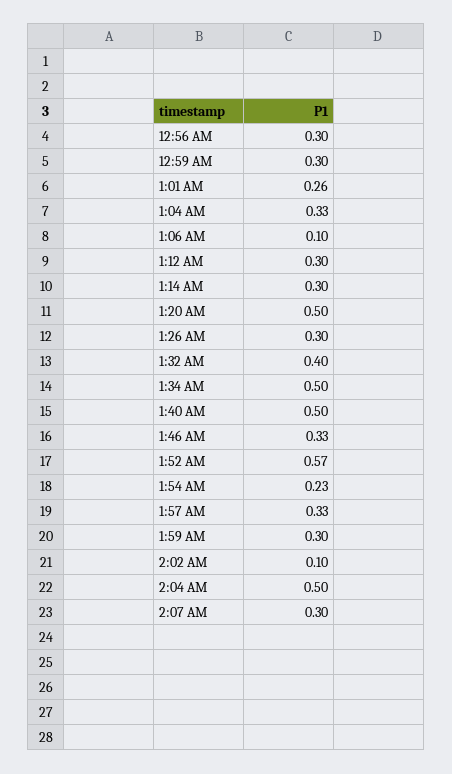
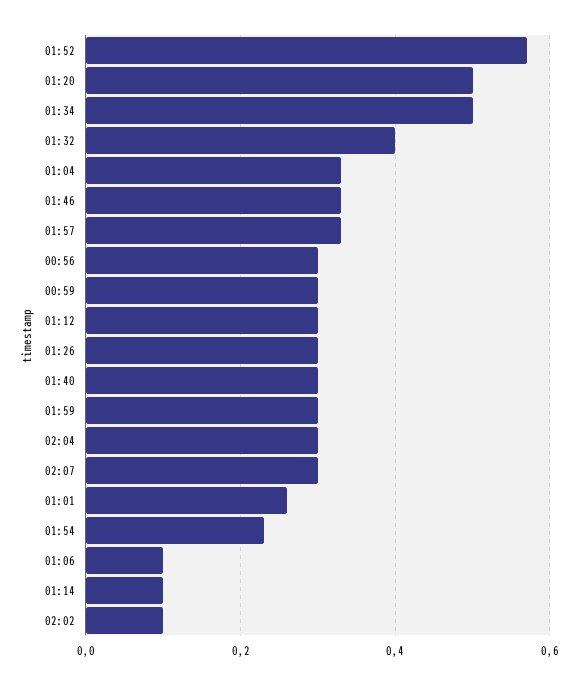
1:14 AM: 0.3 -> 0.1
1:40 AM: 0.5 -> 0.3
2:04 AM: 0.5 -> 0.3

